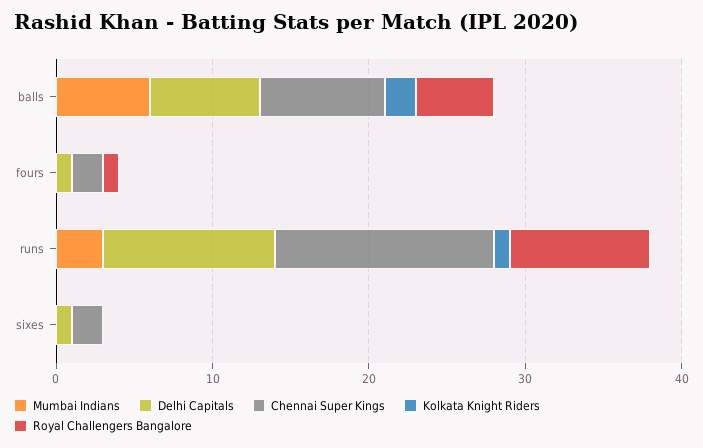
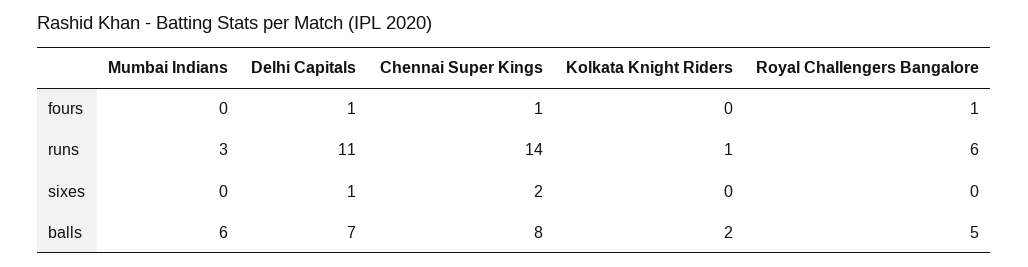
Chennai Super Kings, fours: 2 -> 1
Royal Challengers Bangalore, runs: 9 -> 6

